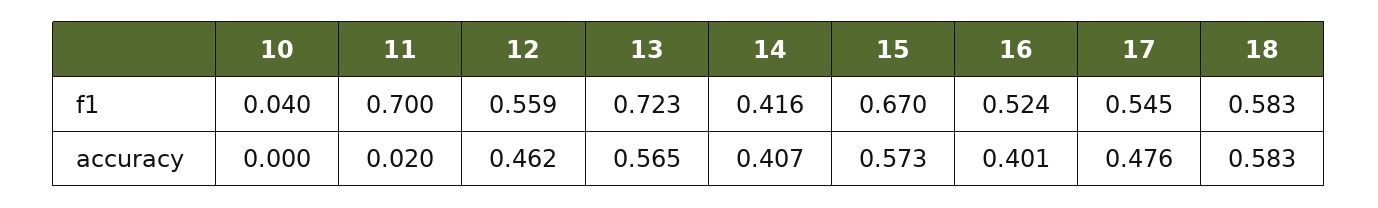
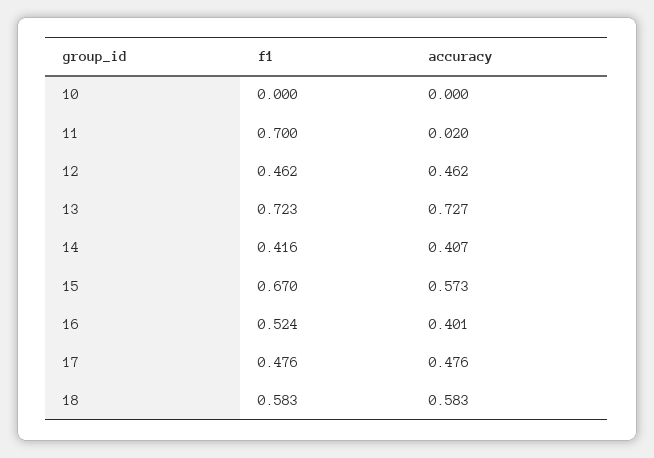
10, f1: 0.04 -> 0
12, f1: 0.559 -> 0.462
17, f1: 0.545 -> 0.476
13, accuracy: 0.565 -> 0.727

